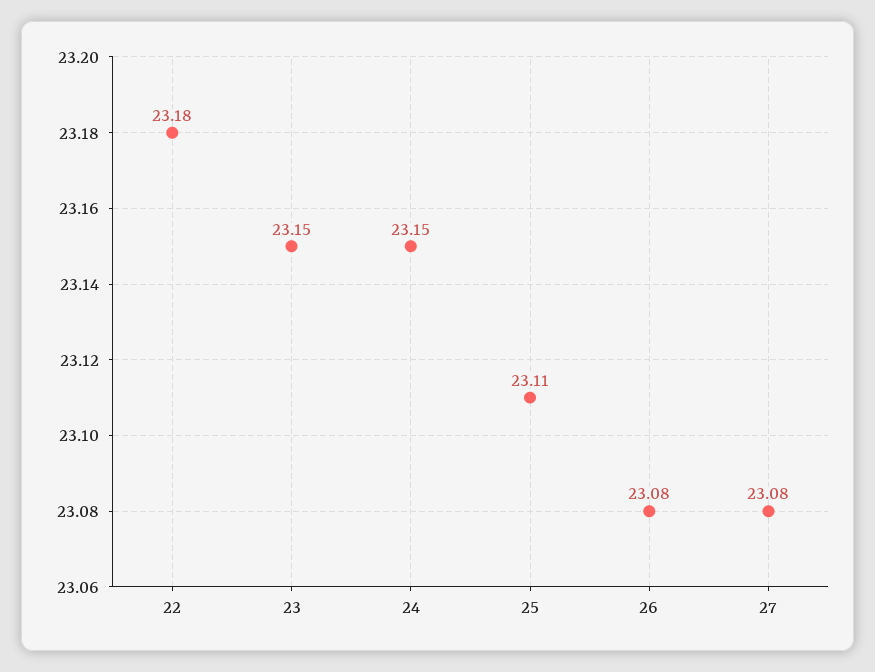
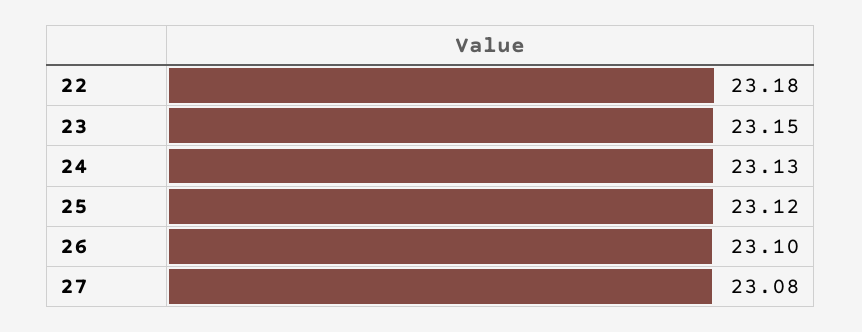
24: 23.15 -> 23.13
25: 23.11 -> 23.12
26: 23.08 -> 23.1

